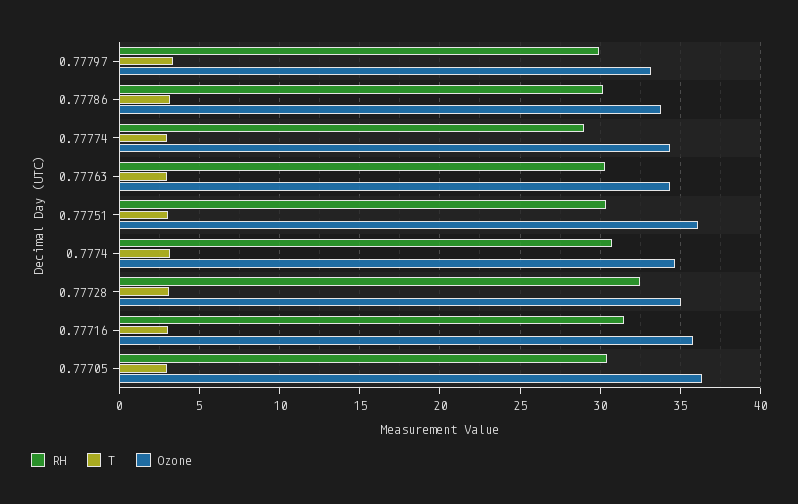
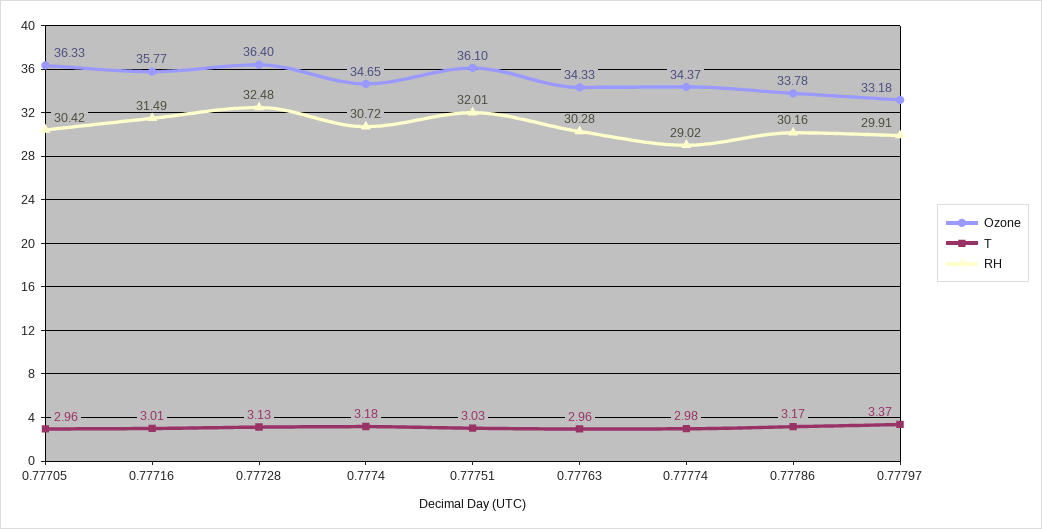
RH, 0.77751: 30.5 -> 32.01
Ozone, 0.77728: 35 -> 36.4

